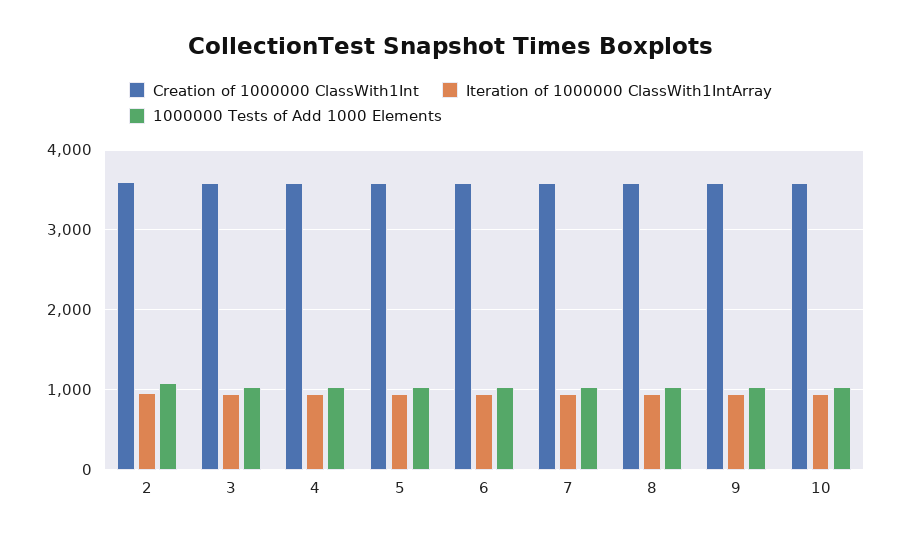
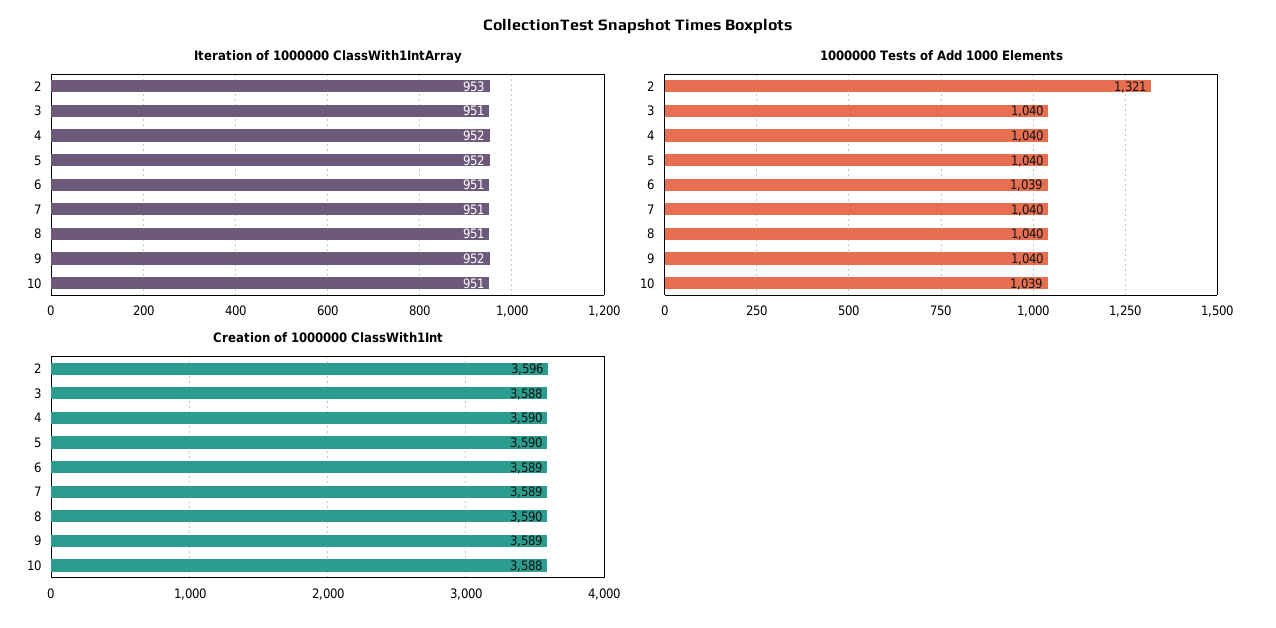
1000000 Tests of Add 1000 Elements, 2: 1100 -> 1321

